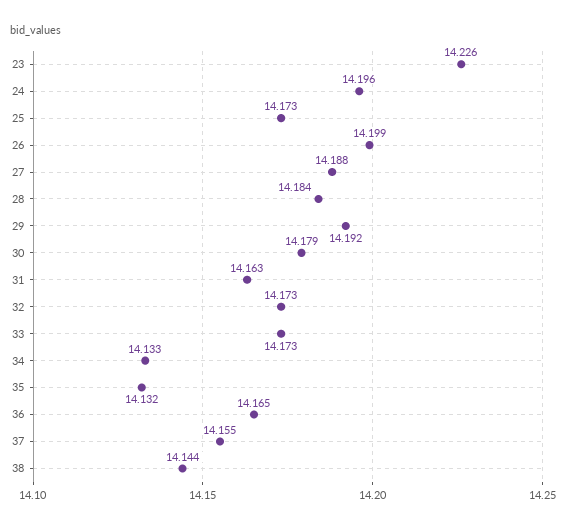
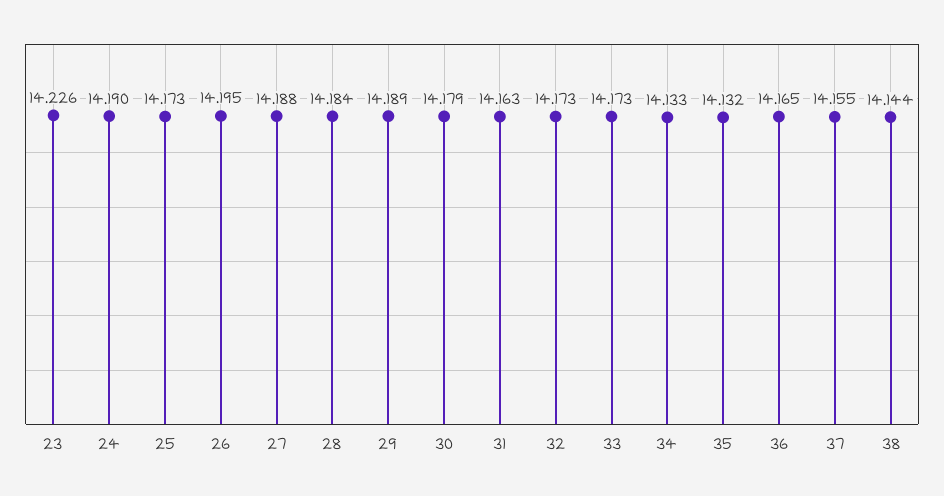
24: 14.196 -> 14.19
26: 14.199 -> 14.195
29: 14.192 -> 14.189

